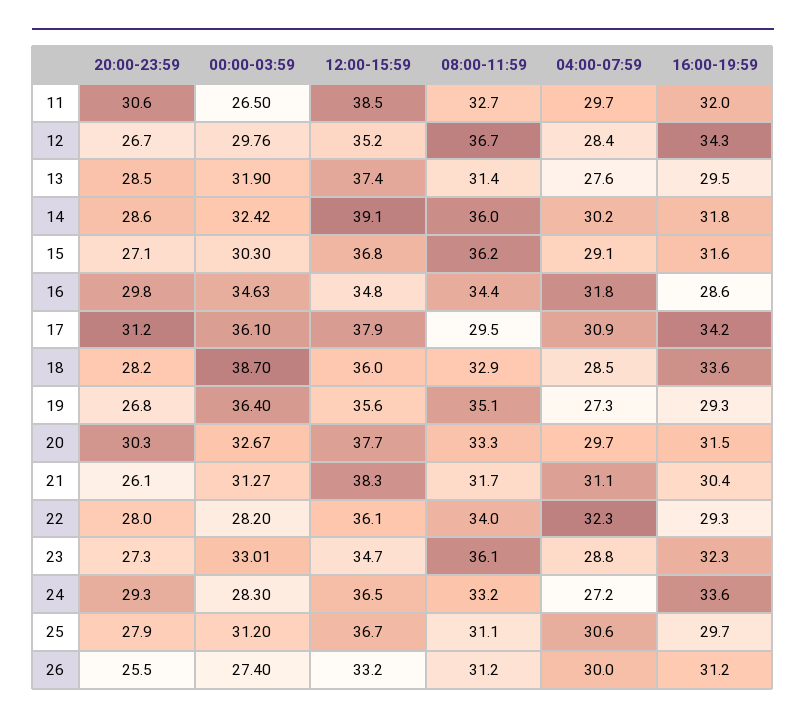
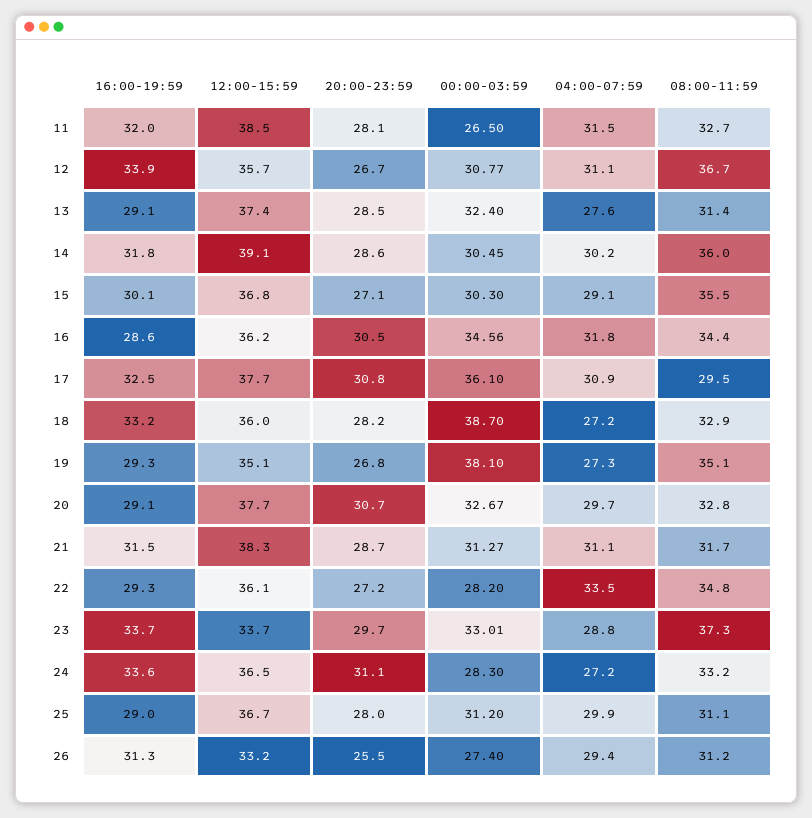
20:00-23:59, 11: 30.6 -> 28.1
04:00-07:59, 11: 29.7 -> 31.5
00:00-03:59, 12: 29.76 -> 30.77
12:00-15:59, 12: 35.2 -> 35.7
04:00-07:59, 12: 28.4 -> 31.1
16:00-19:59, 12: 34.3 -> 33.9
00:00-03:59, 13: 31.9 -> 32.4
16:00-19:59, 13: 29.5 -> 29.1
00:00-03:59, 14: 32.42 -> 30.45
08:00-11:59, 15: 36.2 -> 35.5
16:00-19:59, 15: 31.6 -> 30.1
20:00-23:59, 16: 29.8 -> 30.5
00:00-03:59, 16: 34.63 -> 34.56
12:00-15:59, 16: 34.8 -> 36.2
20:00-23:59, 17: 31.2 -> 30.8
12:00-15:59, 17: 37.9 -> 37.7
16:00-19:59, 17: 34.2 -> 32.5
04:00-07:59, 18: 28.5 -> 27.2
16:00-19:59, 18: 33.6 -> 33.2
00:00-03:59, 19: 36.4 -> 38.1
12:00-15:59, 19: 35.6 -> 35.1
20:00-23:59, 20: 30.3 -> 30.7
08:00-11:59, 20: 33.3 -> 32.8
16:00-19:59, 20: 31.5 -> 29.1
20:00-23:59, 21: 26.1 -> 28.7
16:00-19:59, 21: 30.4 -> 31.5
20:00-23:59, 22: 28 -> 27.2
08:00-11:59, 22: 34 -> 34.8
04:00-07:59, 22: 32.3 -> 33.5
20:00-23:59, 23: 27.3 -> 29.7
12:00-15:59, 23: 34.7 -> 33.7
08:00-11:59, 23: 36.1 -> 37.3
16:00-19:59, 23: 32.3 -> 33.7
20:00-23:59, 24: 29.3 -> 31.1
20:00-23:59, 25: 27.9 -> 28
04:00-07:59, 25: 30.6 -> 29.9
16:00-19:59, 25: 29.7 -> 29
04:00-07:59, 26: 30 -> 29.4
16:00-19:59, 26: 31.2 -> 31.3

